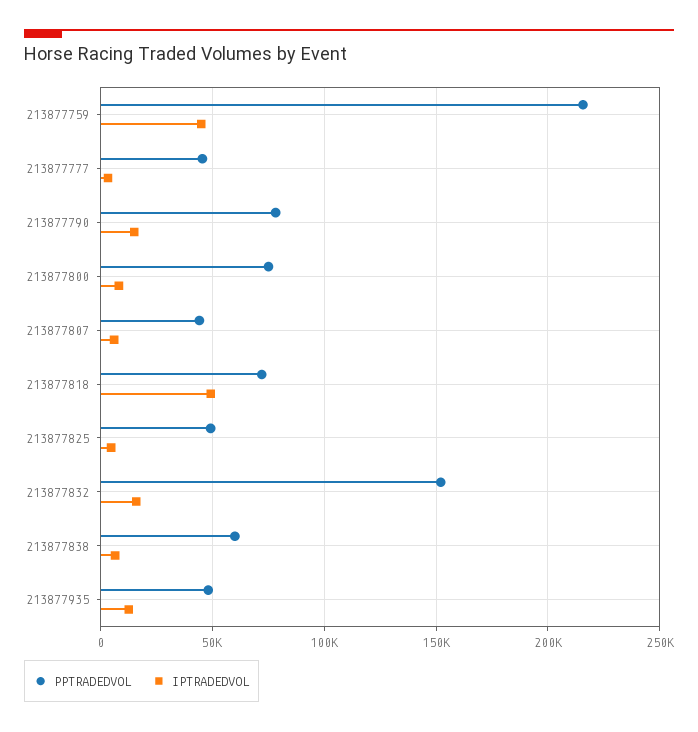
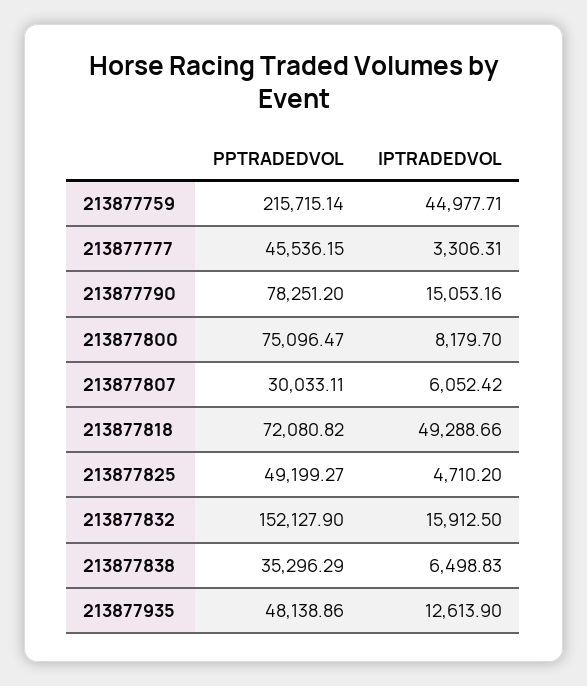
PPTRADEDVOL, 213877807: 45000 -> 30033.11
PPTRADEDVOL, 213877838: 60000 -> 35296.29

